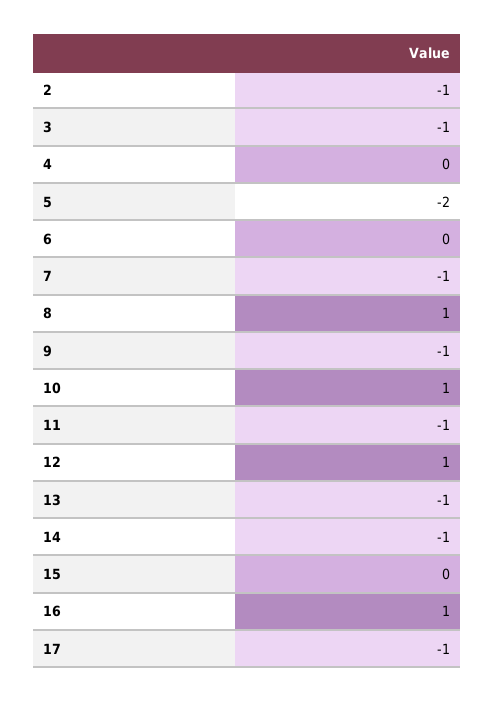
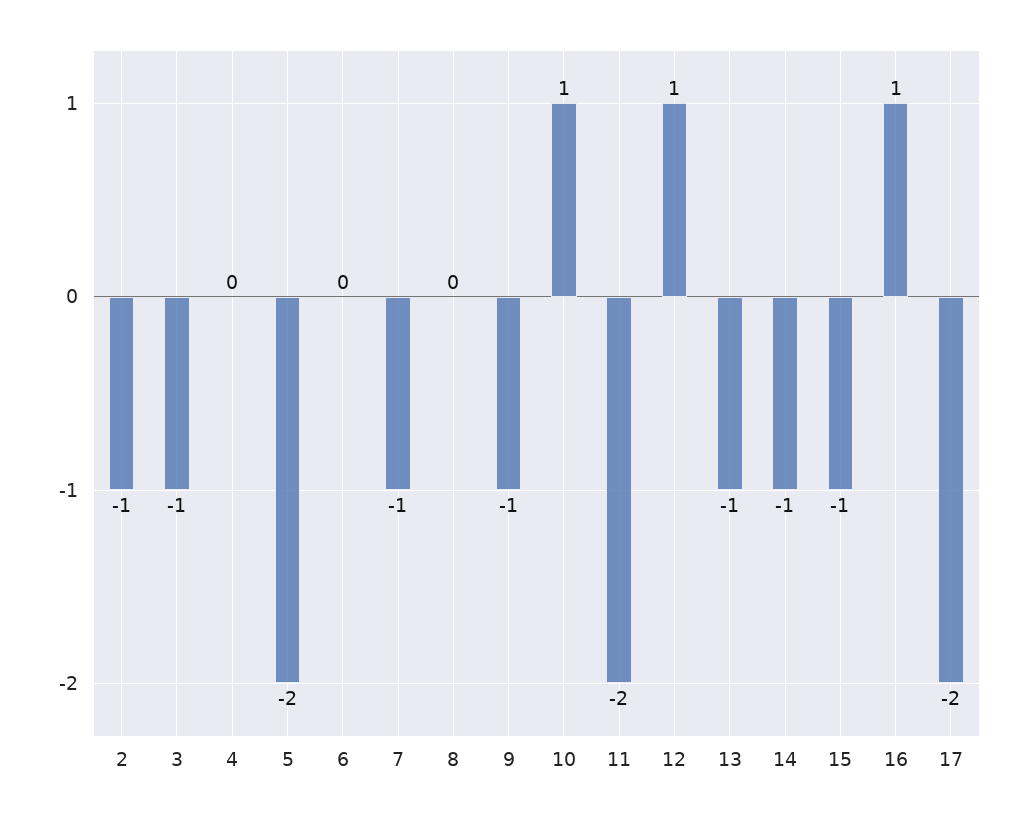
8: 1 -> 0
11: -1 -> -2
15: 0 -> -1
17: -1 -> -2

